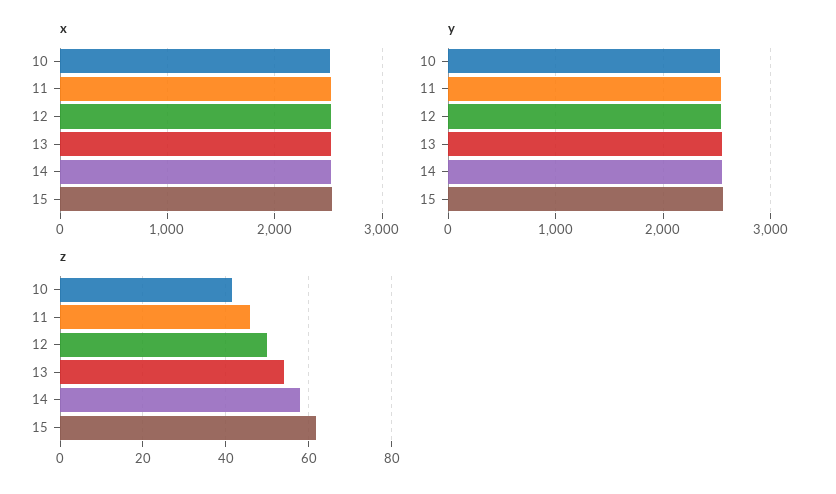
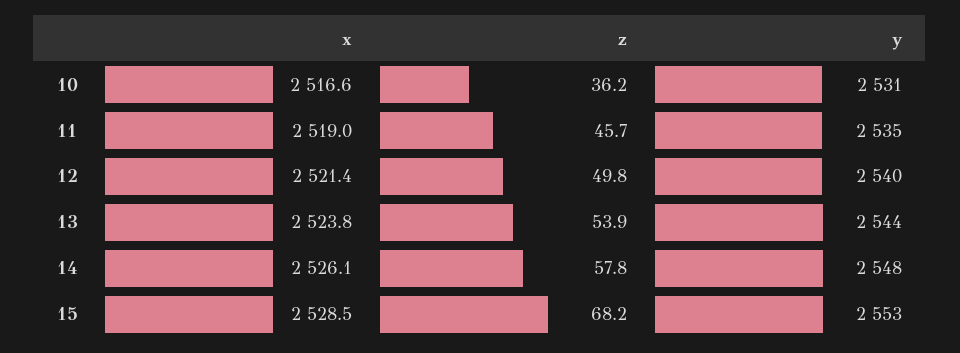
z, 10: 42 -> 36.2
z, 15: 62 -> 68.2

